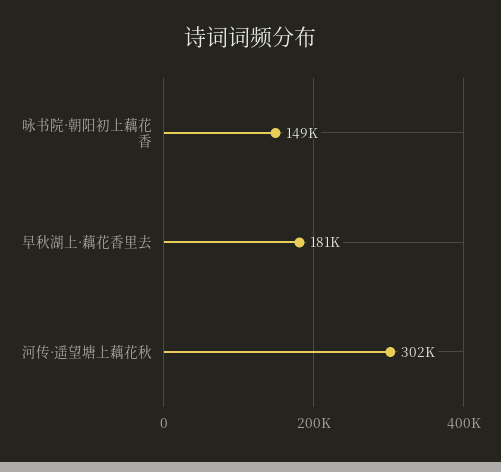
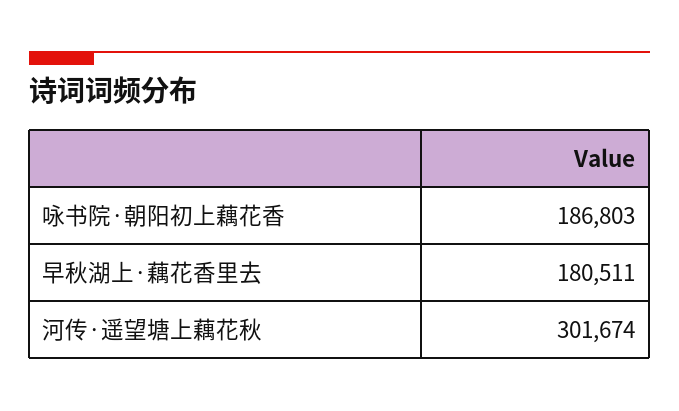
咏书院·朝阳初上藕花香: 149000 -> 186803

